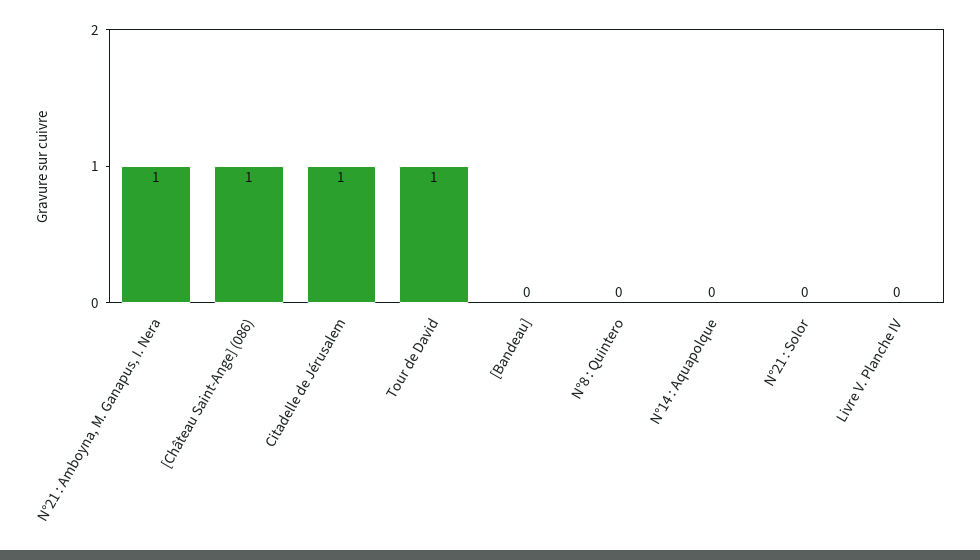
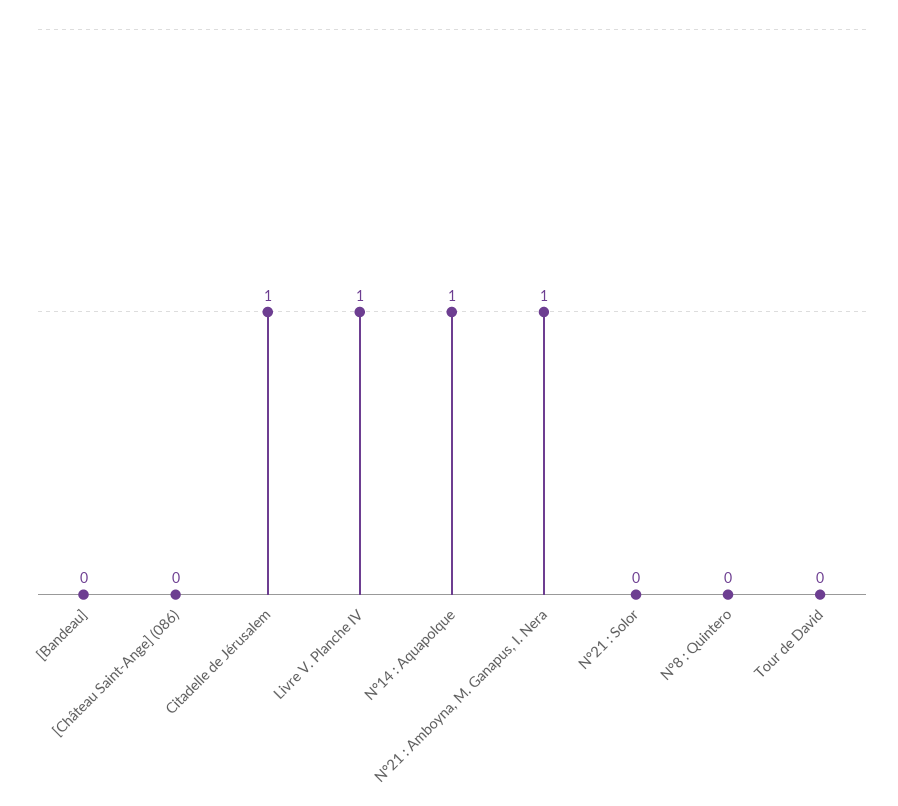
[Château Saint-Ange] (086): 1 -> 0
Tour de David: 1 -> 0
N°14 : Aquapolque: 0 -> 1
Livre V. Planche IV: 0 -> 1

